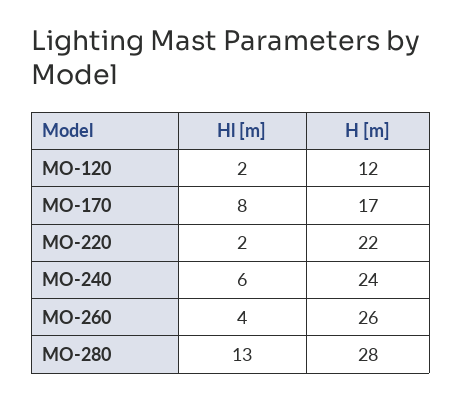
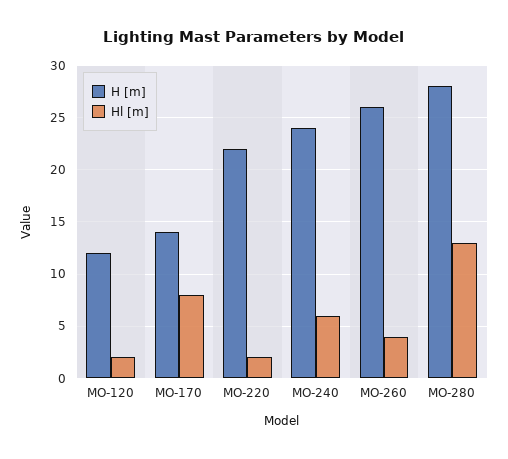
H [m], MO-170: 17 -> 14

